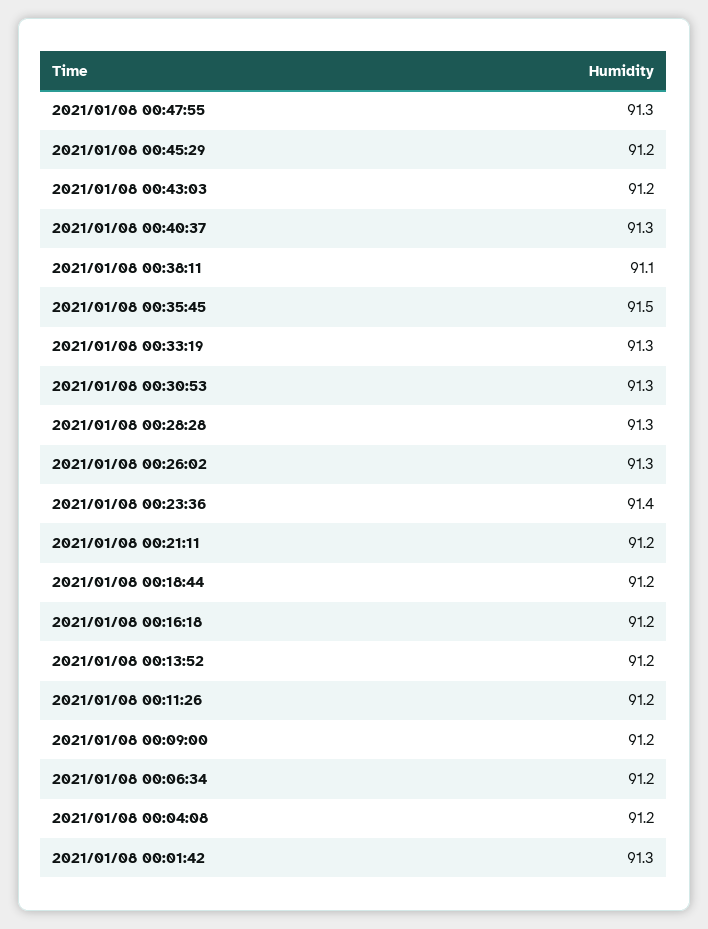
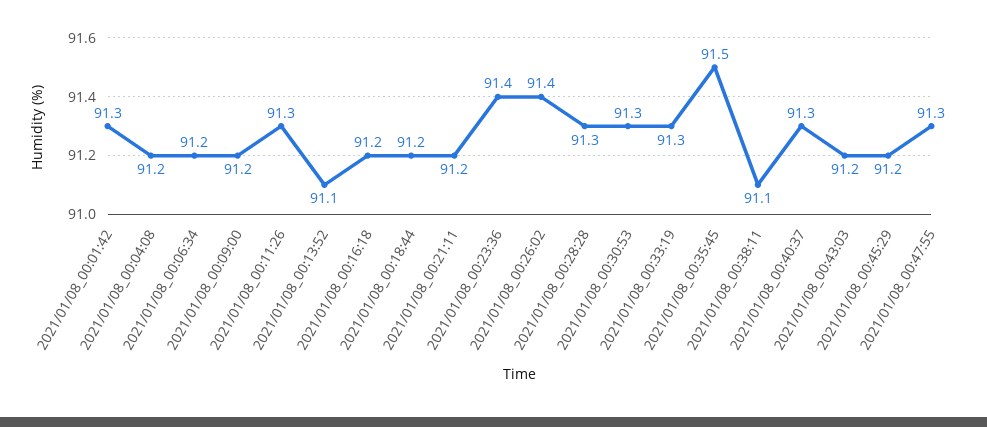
2021/01/08 00:26:02: 91.3 -> 91.4
2021/01/08 00:13:52: 91.2 -> 91.1
2021/01/08 00:11:26: 91.2 -> 91.3

